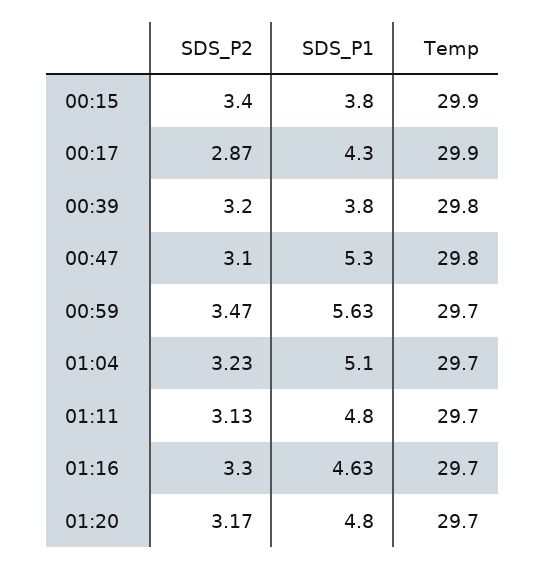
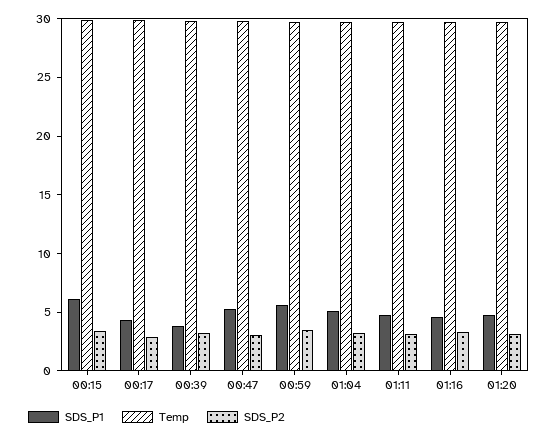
SDS_P1, 00:15: 3.8 -> 6

